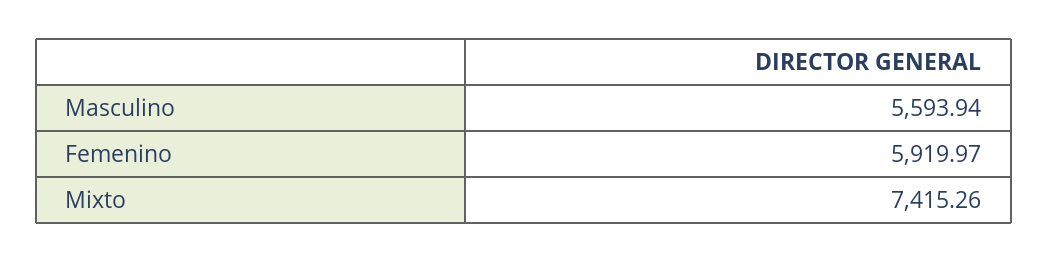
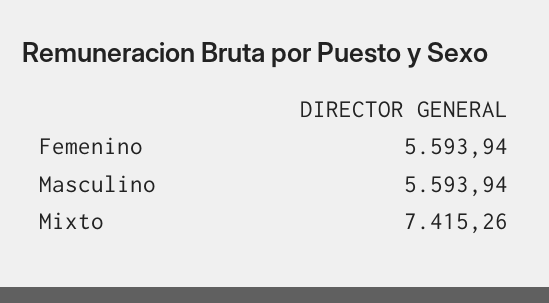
Femenino: 5919.97 -> 5593.94

